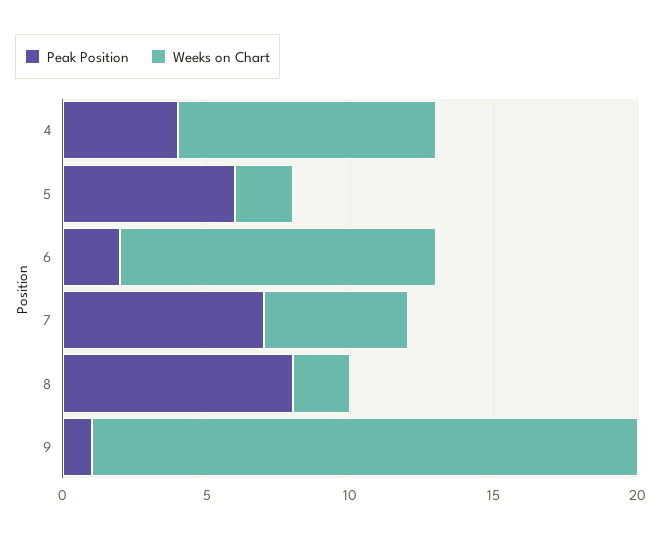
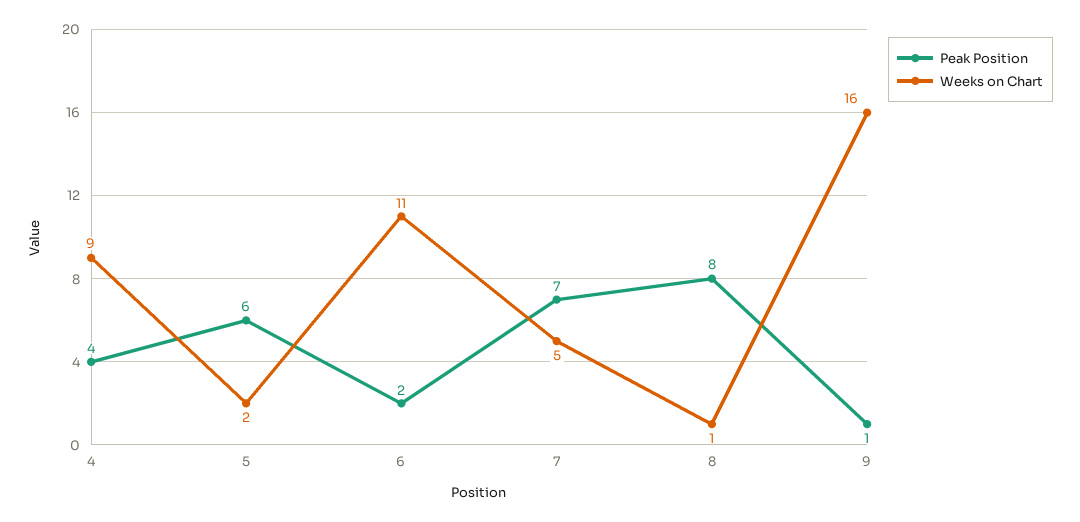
Weeks on Chart, 8: 2 -> 1
Weeks on Chart, 9: 19 -> 16

